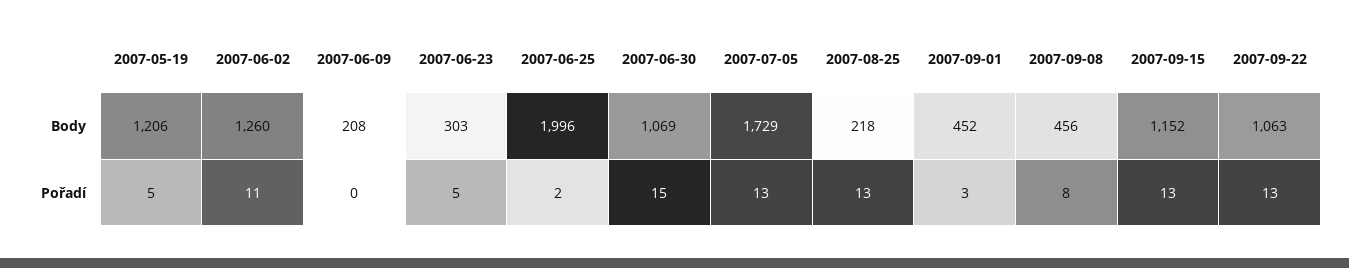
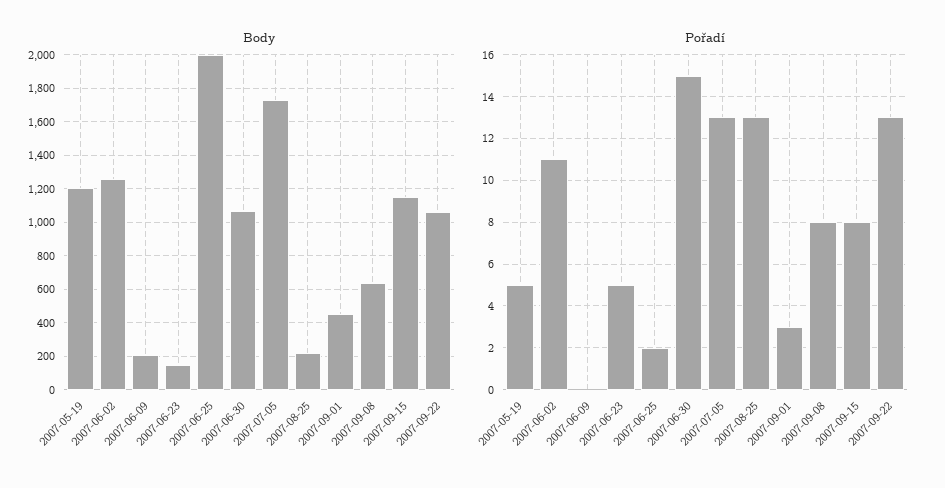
Body, 2007-06-23: 303 -> 150
Body, 2007-09-08: 456 -> 650
Pořadí, 2007-09-15: 13 -> 8

